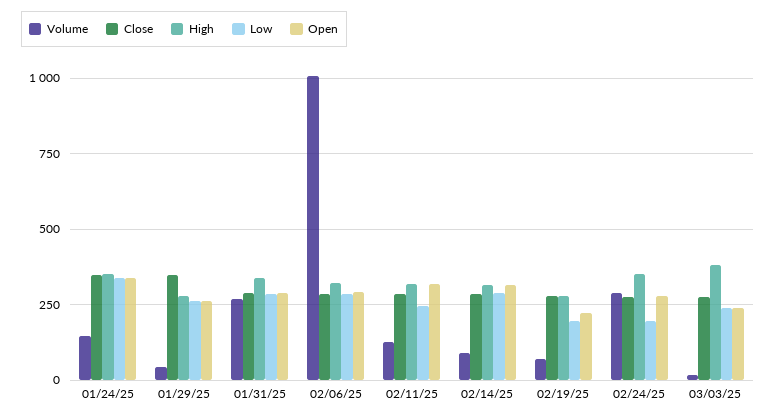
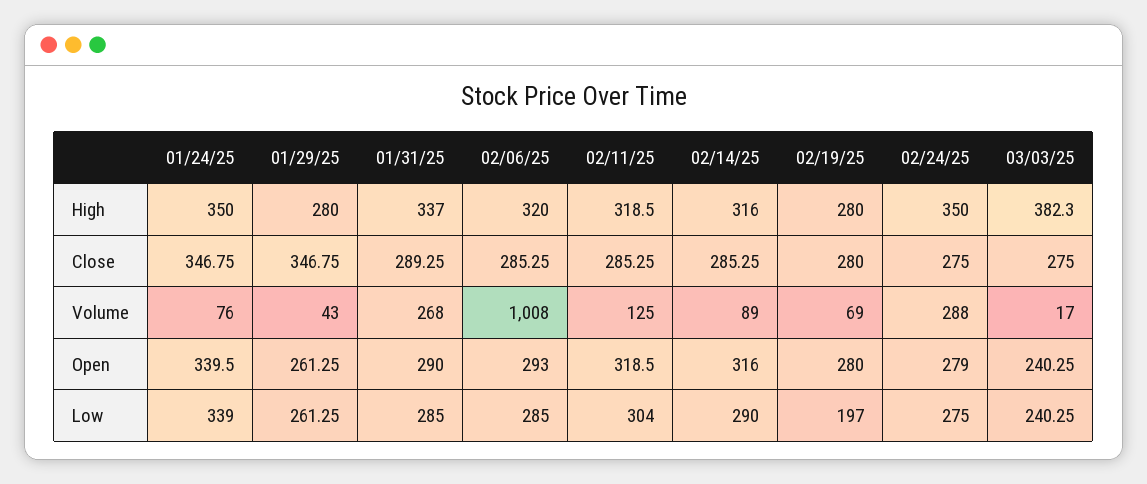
Volume, 01/24/25: 150 -> 76
Low, 02/11/25: 250 -> 304
Open, 02/19/25: 225 -> 280
Low, 02/24/25: 200 -> 275

